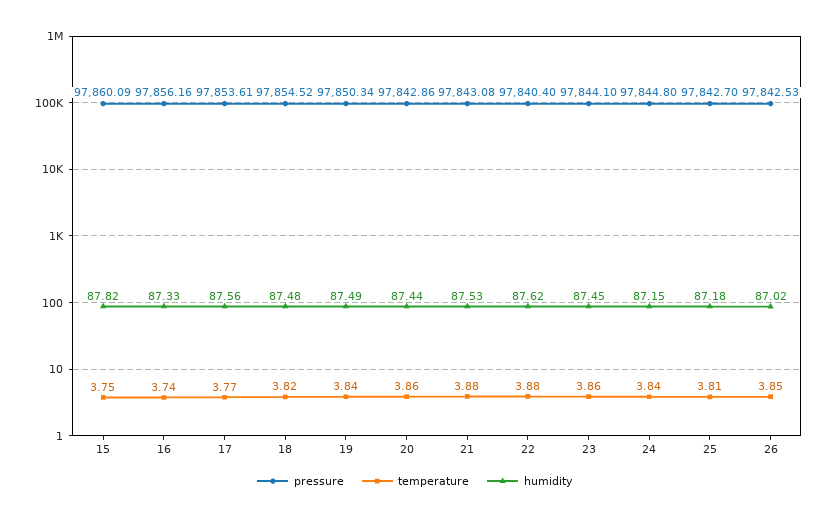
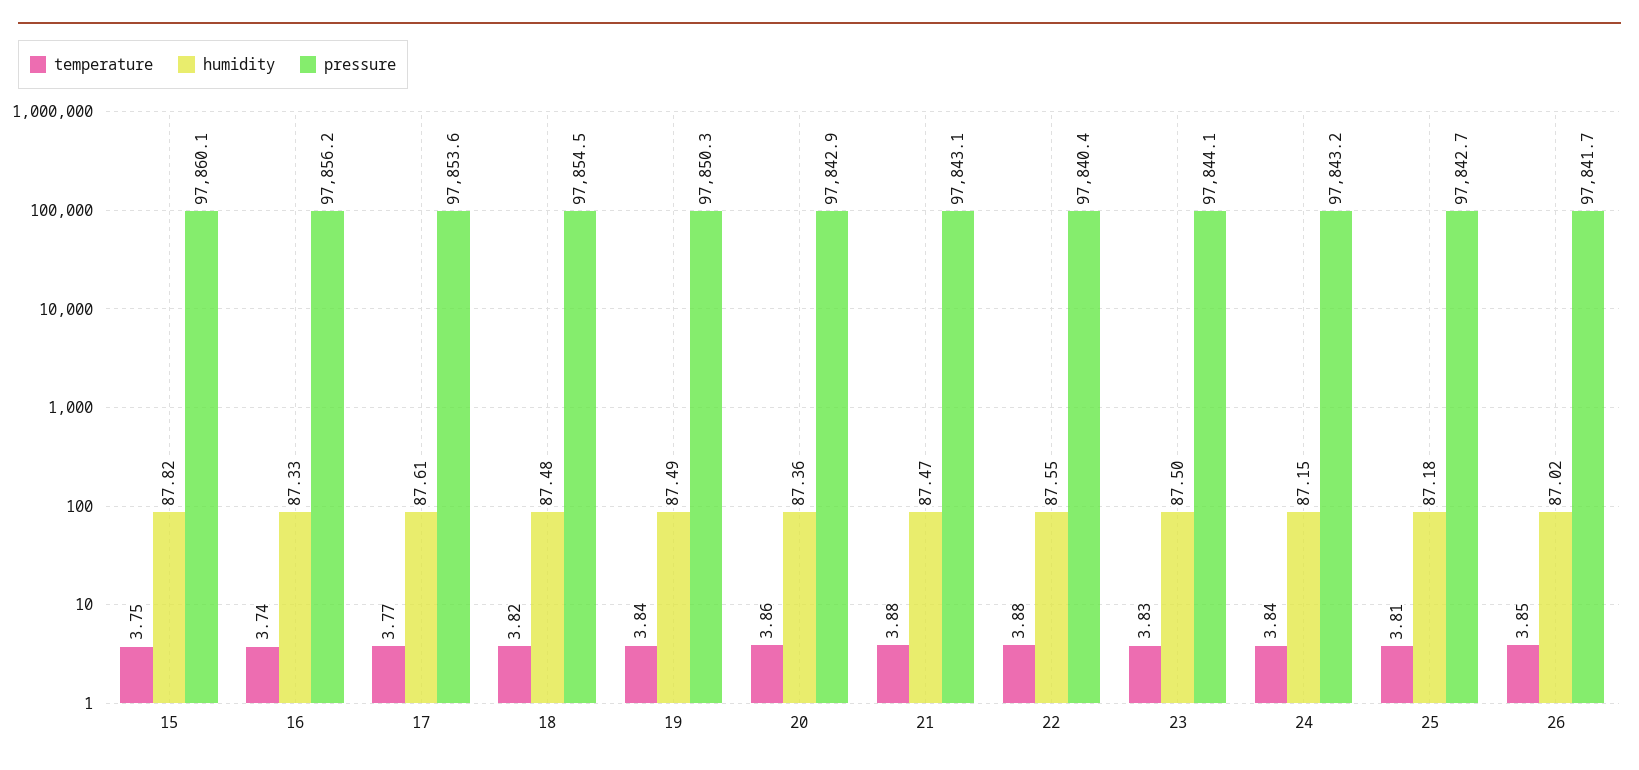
humidity, 17: 87.56 -> 87.61
humidity, 20: 87.44 -> 87.36
humidity, 21: 87.53 -> 87.47
humidity, 22: 87.62 -> 87.55
temperature, 23: 3.86 -> 3.83
humidity, 23: 87.45 -> 87.5
pressure, 24: 97844.8 -> 97843.2
pressure, 26: 97842.53 -> 97841.7

